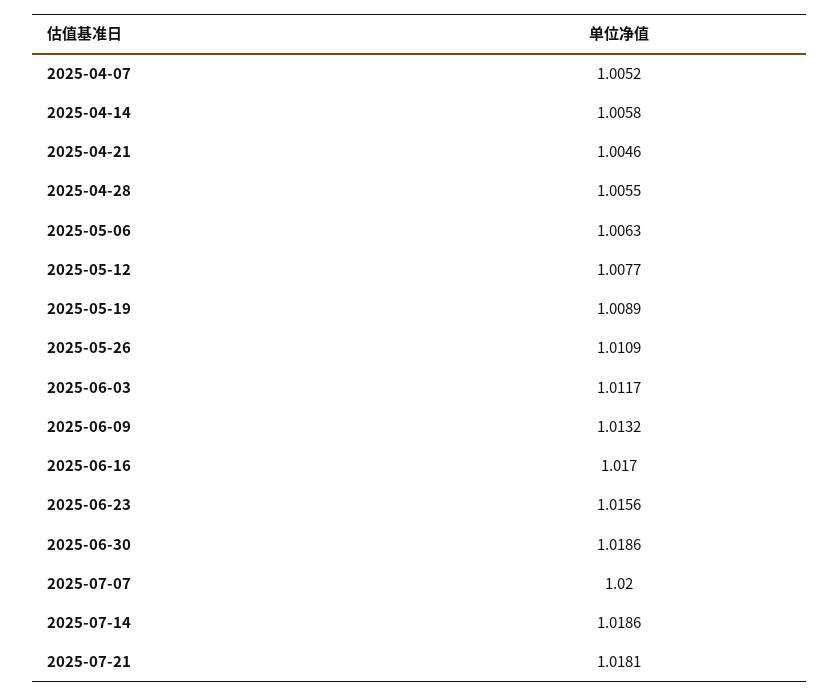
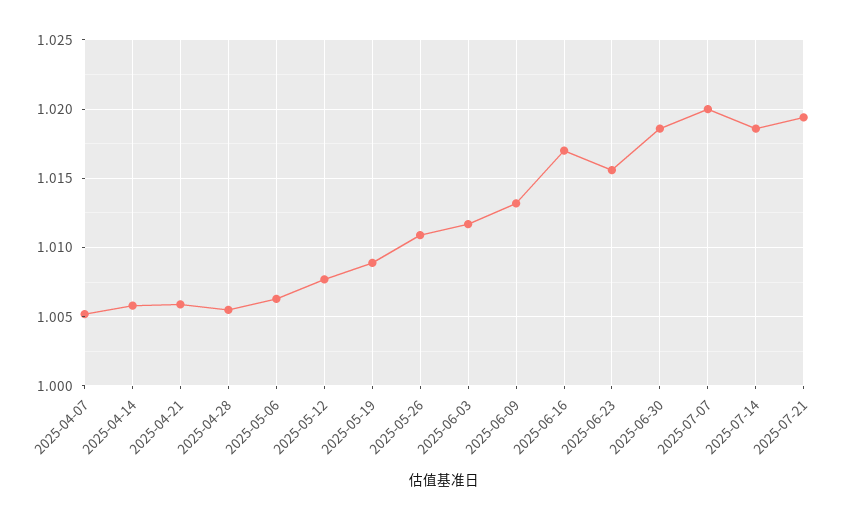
2025-04-21: 1.0046 -> 1.006
2025-07-21: 1.0181 -> 1.0195

